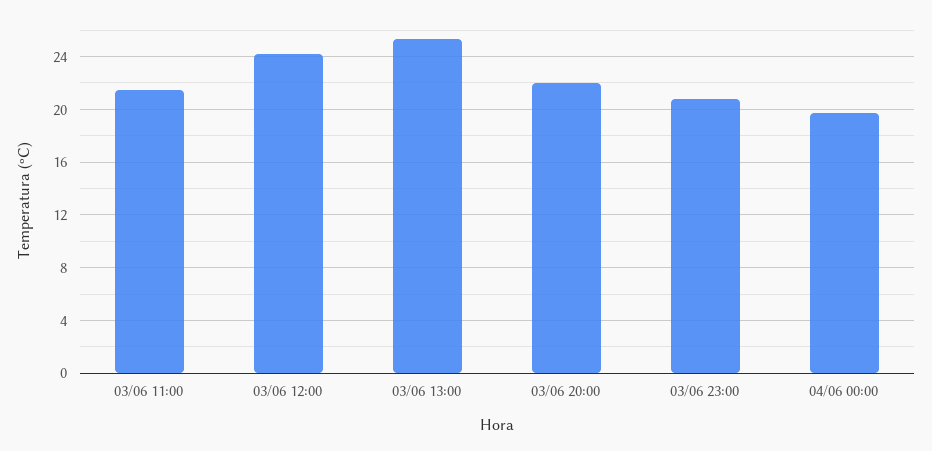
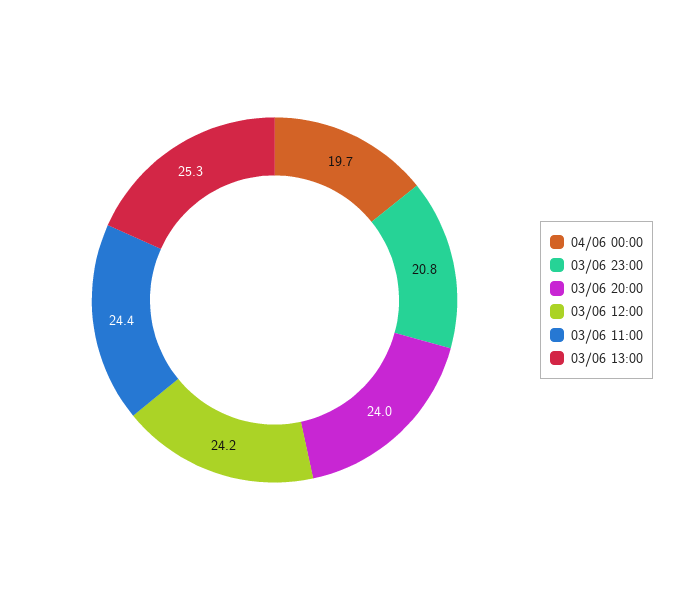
03/06 11:00: 21.5 -> 24.4
03/06 20:00: 22 -> 24

